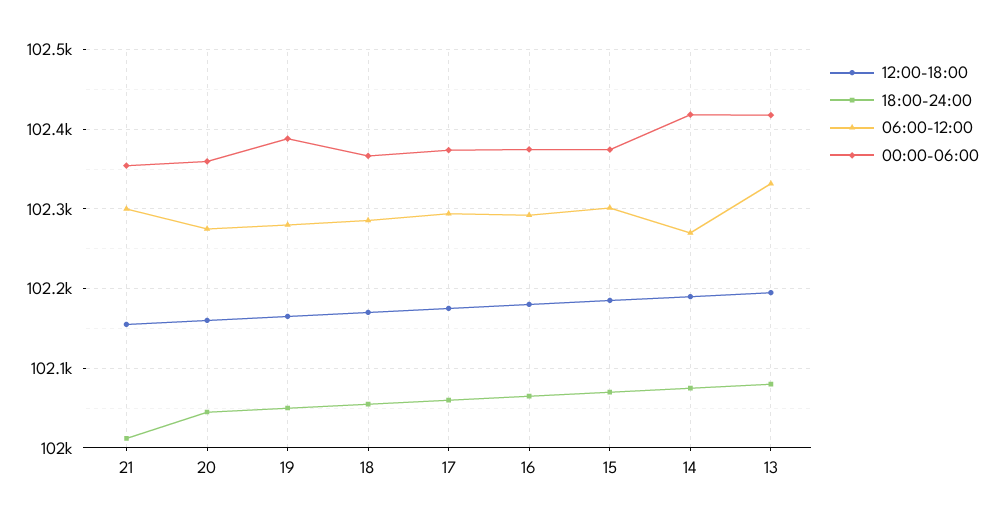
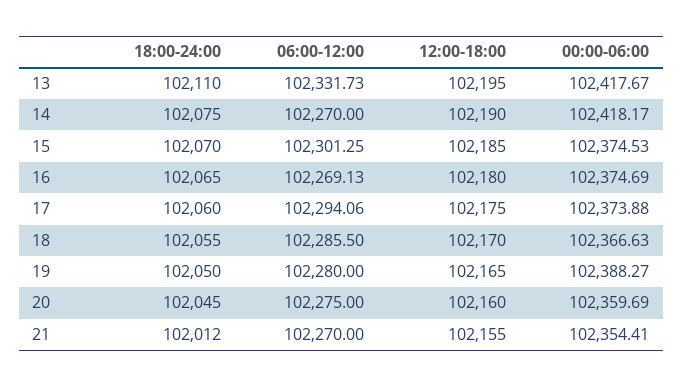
06:00-12:00, 21: 102300 -> 102270
06:00-12:00, 16: 102290 -> 102269.13
18:00-24:00, 13: 102080 -> 102110

